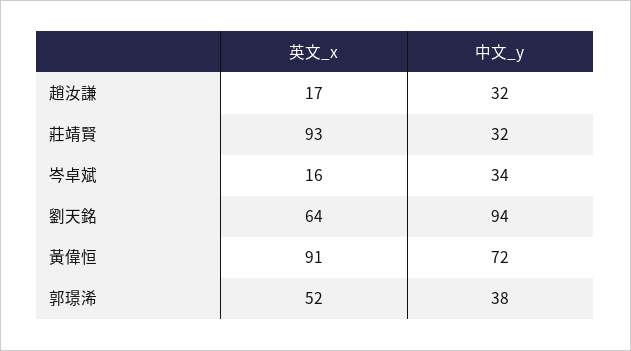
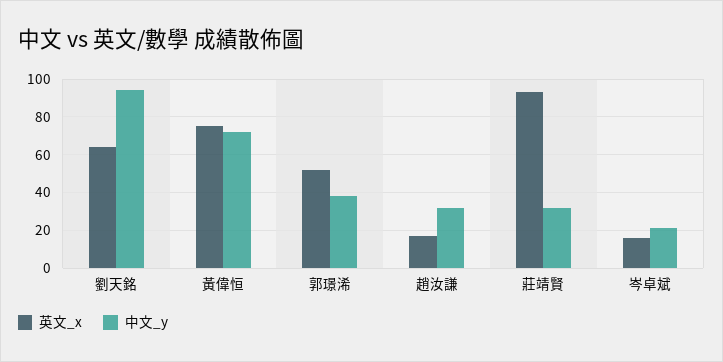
中文_y, 岑卓斌: 34 -> 20
英文_x, 黃偉恒: 91 -> 75

